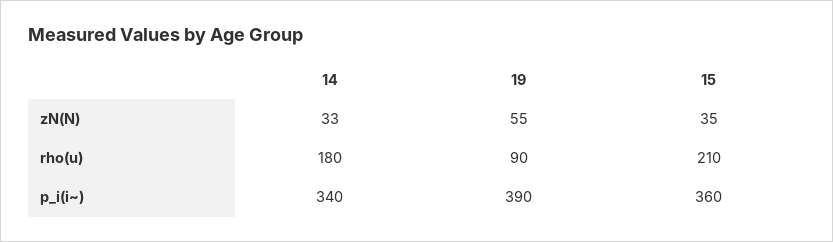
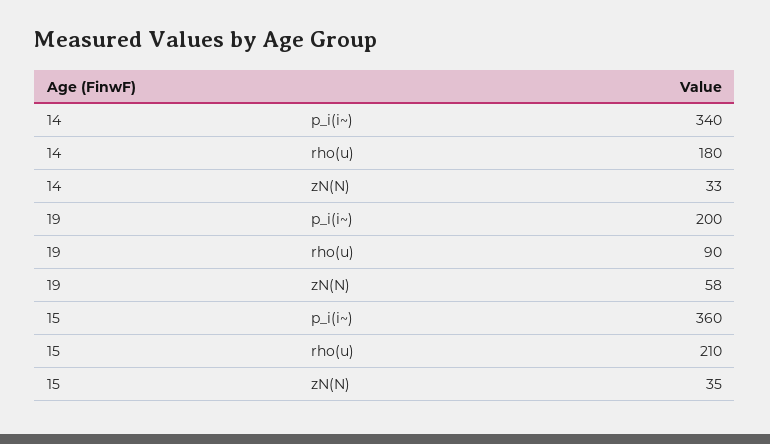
19, zN(N): 55 -> 58
19, p_i(i~): 390 -> 200

